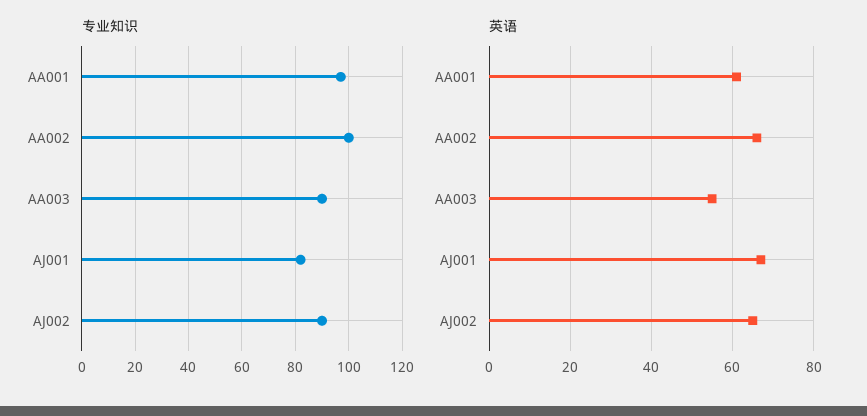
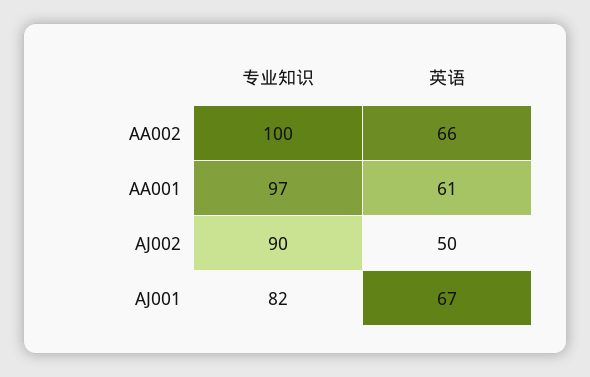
专业知识, AA003: 90 -> none
英语, AA003: 55 -> none
英语, AJ002: 65 -> 50

